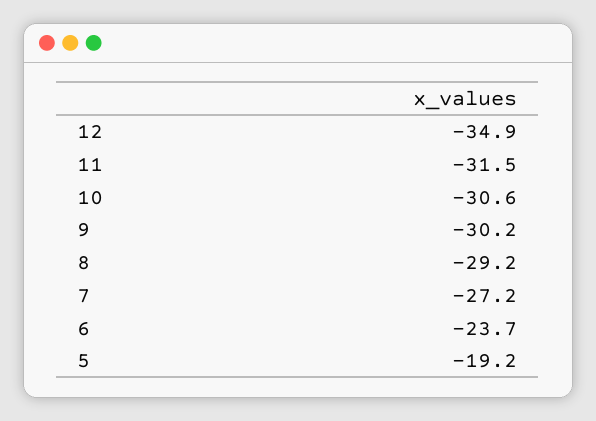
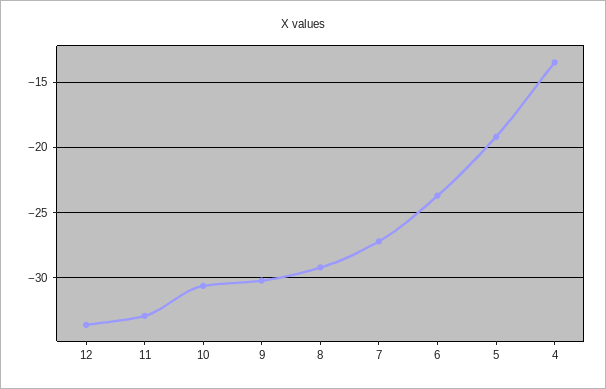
12: -34.9 -> -33.5
11: -31.5 -> -33
4: none -> -13.5

